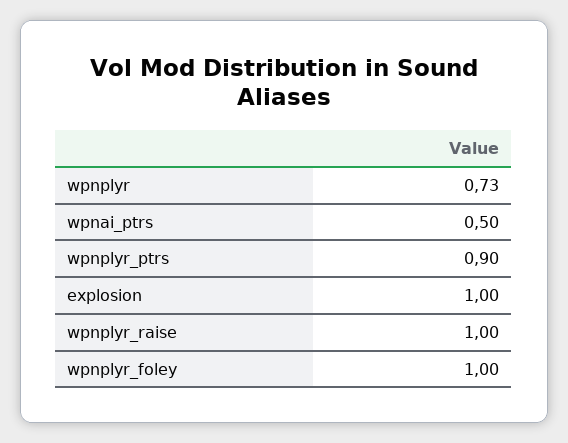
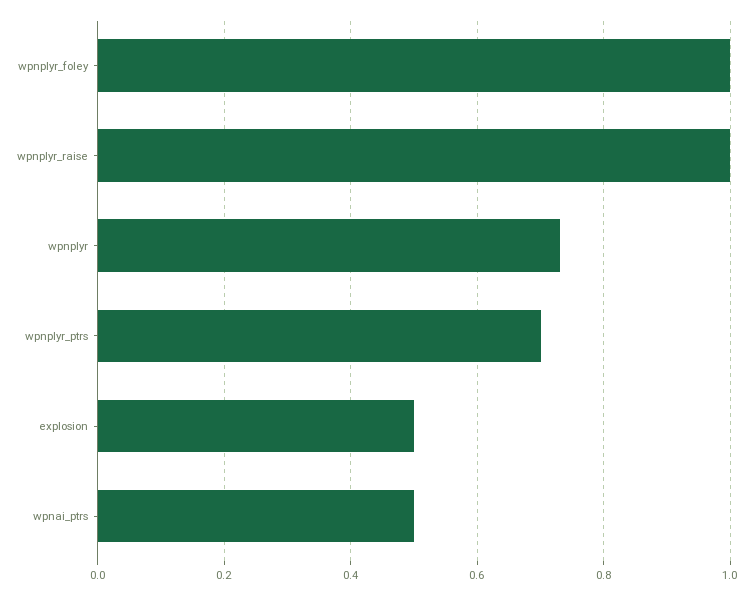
wpnplyr_ptrs: 0.9 -> 0.7
explosion: 1 -> 0.5

